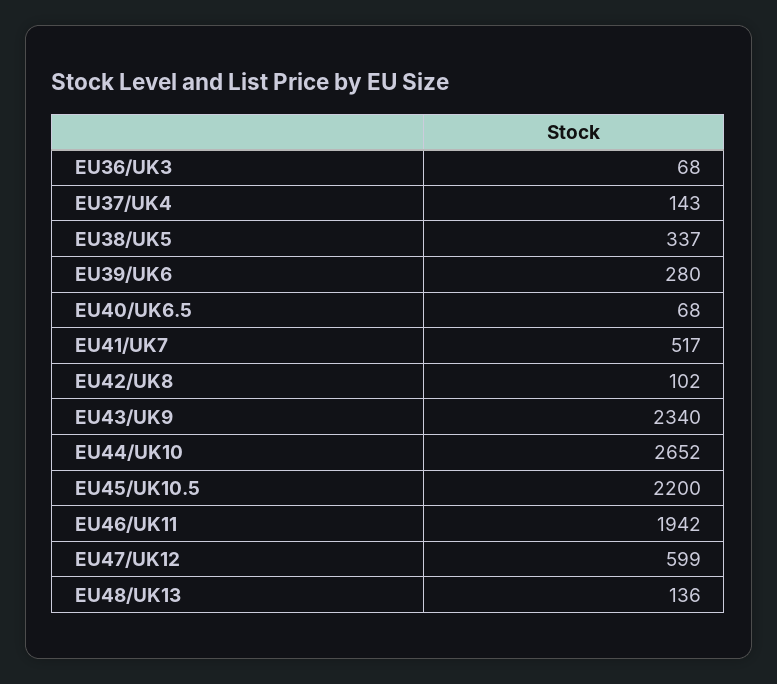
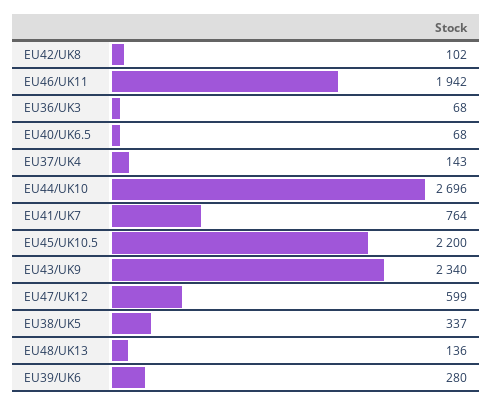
EU41/UK7: 517 -> 764
EU44/UK10: 2652 -> 2696

